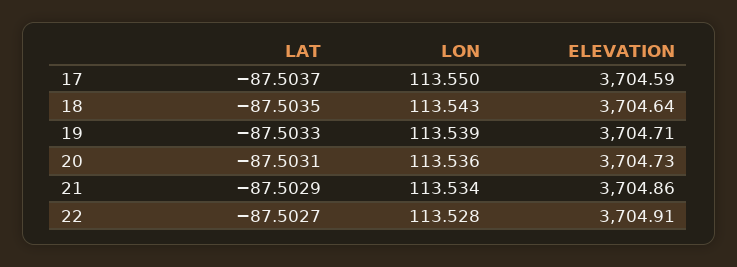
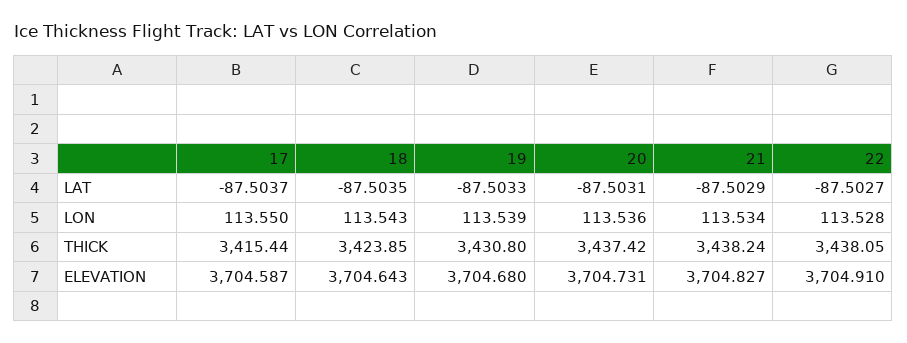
ELEVATION, 19: 3704.71 -> 3704.68
ELEVATION, 21: 3704.86 -> 3704.827
THICK, 17: none -> 3415.44
THICK, 18: none -> 3423.85
THICK, 19: none -> 3430.8
THICK, 20: none -> 3437.42
THICK, 21: none -> 3438.24
THICK, 22: none -> 3438.05

